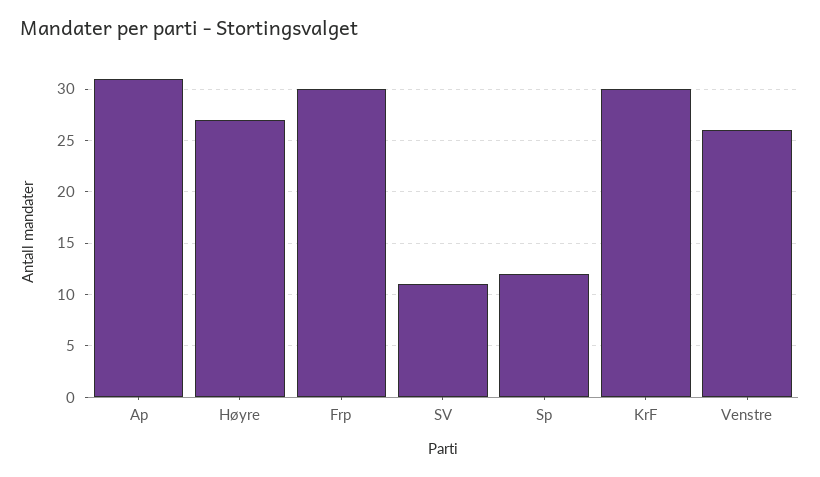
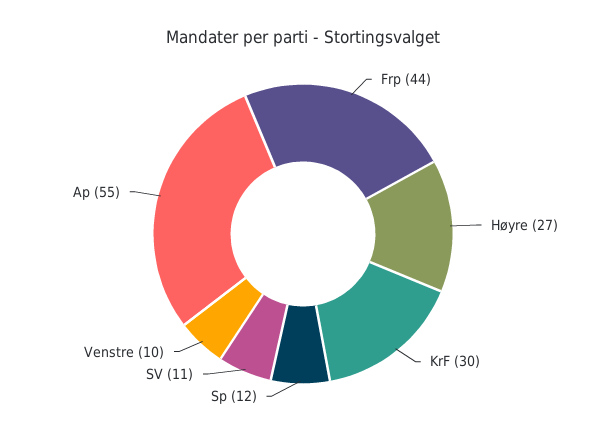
Ap: 31 -> 55
Frp: 30 -> 44
Venstre: 26 -> 10

